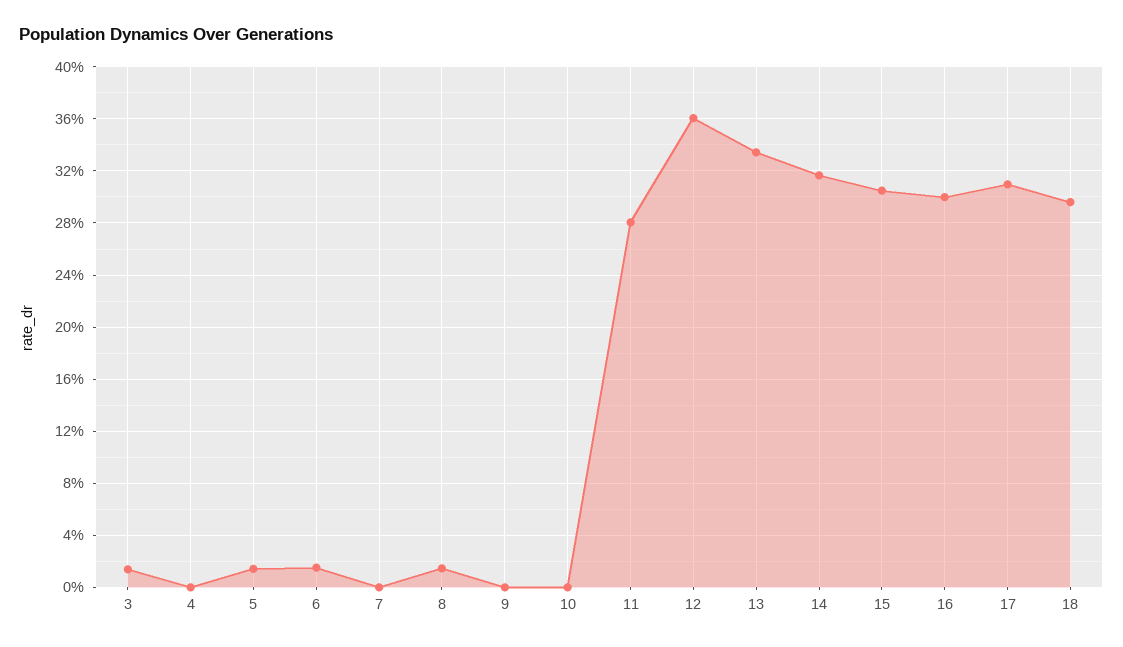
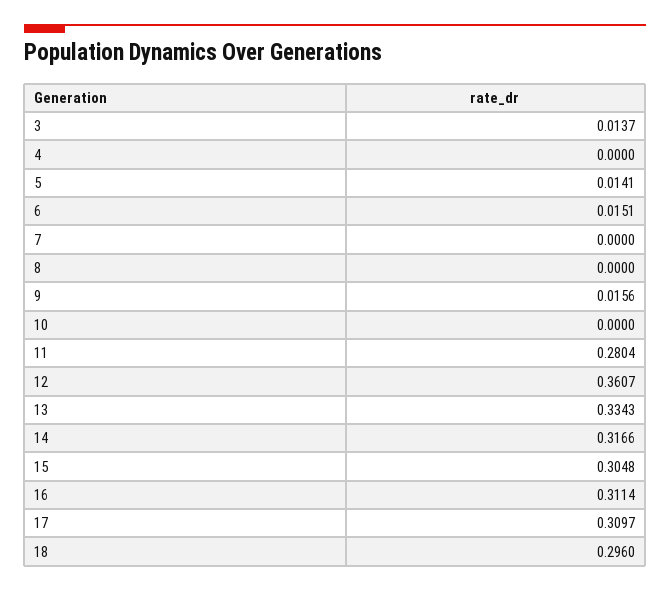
8: 0.015 -> 0
9: 0 -> 0.0156
16: 0.3 -> 0.3114

